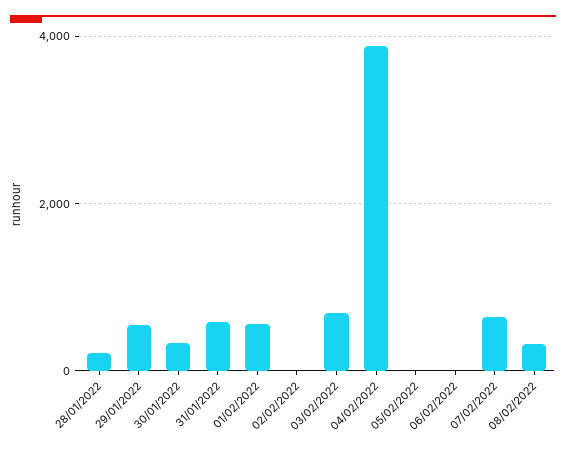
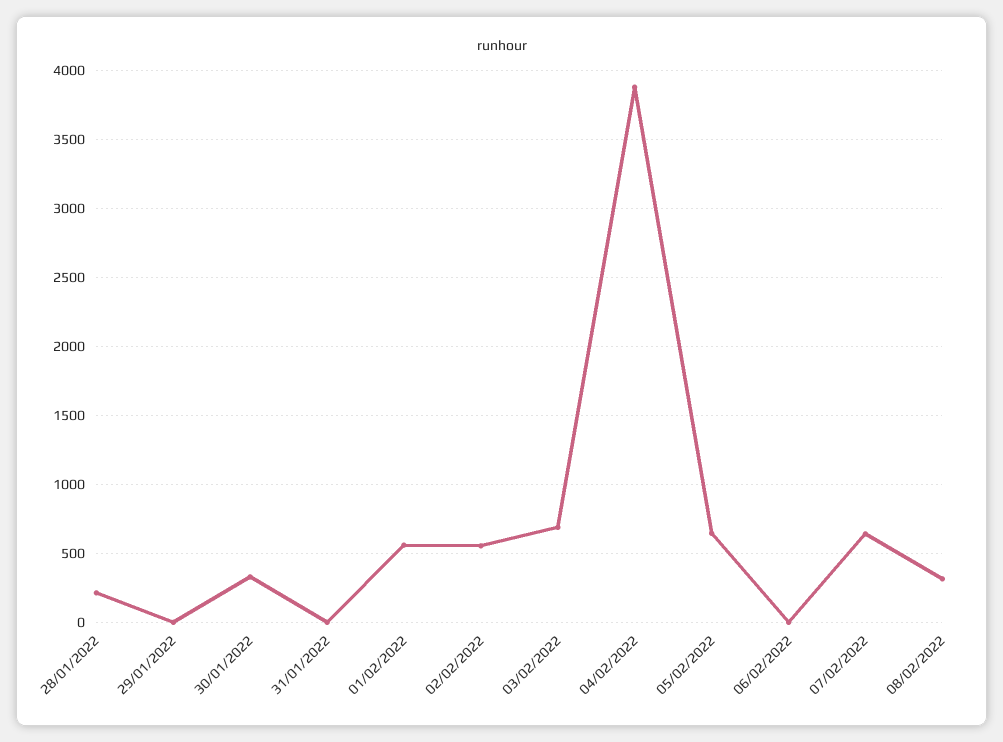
29/01/2022: 600 -> 0
31/01/2022: 600 -> 0
02/02/2022: 0 -> 550
05/02/2022: 0 -> 650

